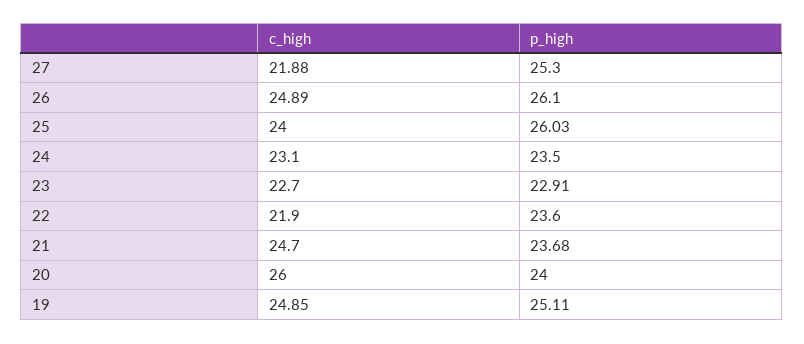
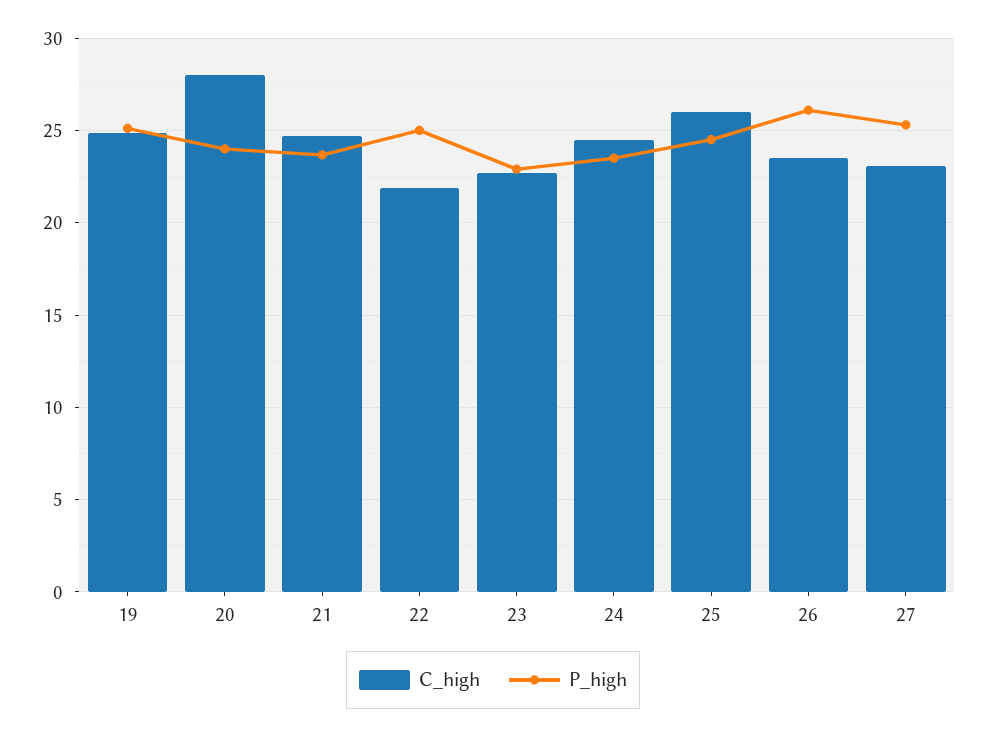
c_high, 27: 21.88 -> 23
c_high, 26: 24.89 -> 23.5
c_high, 25: 24 -> 26
p_high, 25: 26.03 -> 24.5
c_high, 24: 23.1 -> 24.5
p_high, 22: 23.6 -> 25
c_high, 20: 26 -> 28

